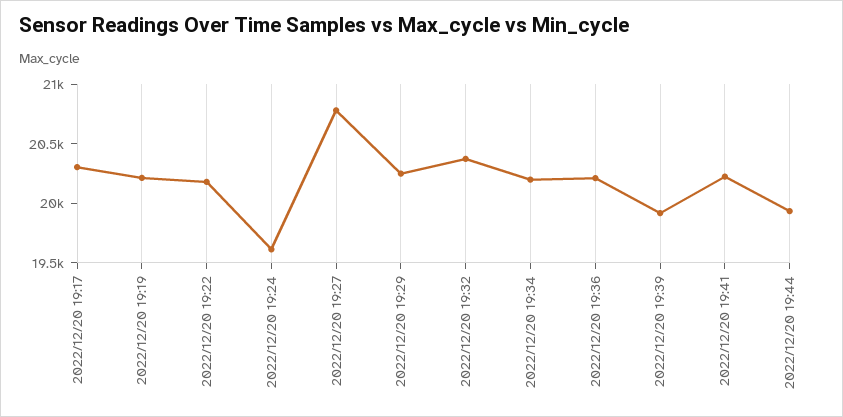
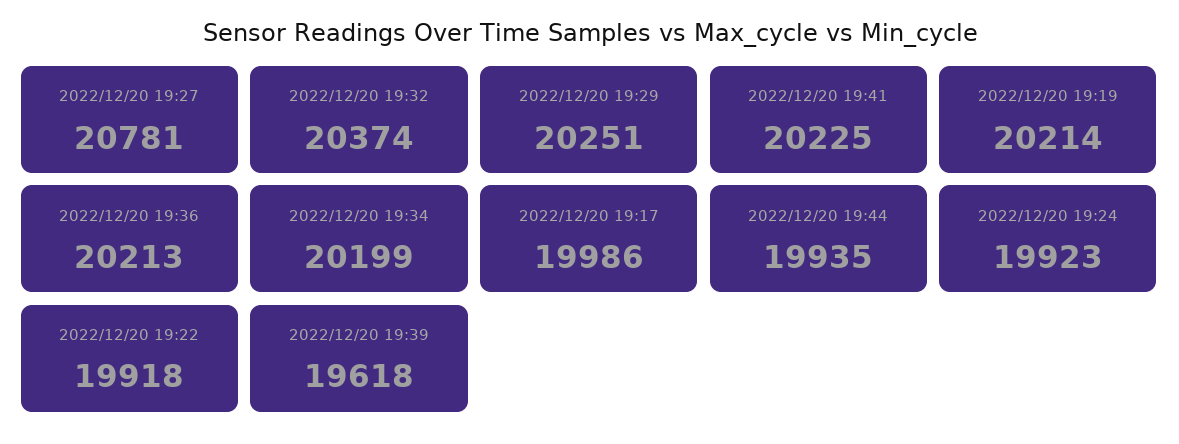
2022/12/20 19:17: 20300 -> 19986
2022/12/20 19:22: 20200 -> 19918
2022/12/20 19:24: 19600 -> 19923
2022/12/20 19:39: 19900 -> 19618

